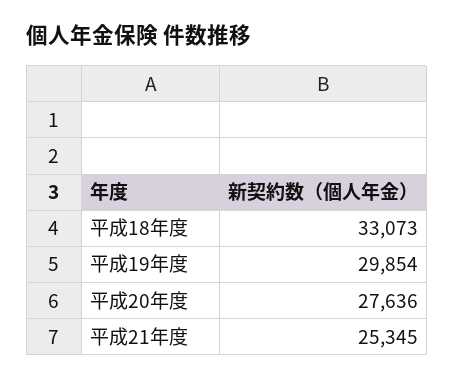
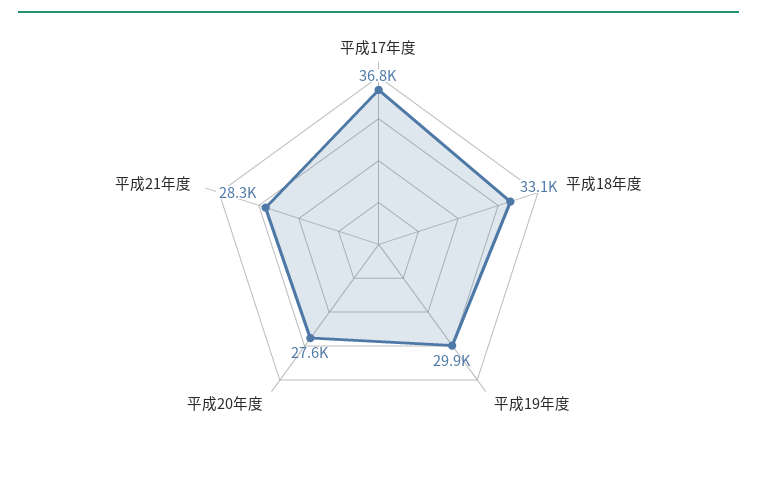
平成21年度: 25345 -> 28300
平成17年度: none -> 36800

